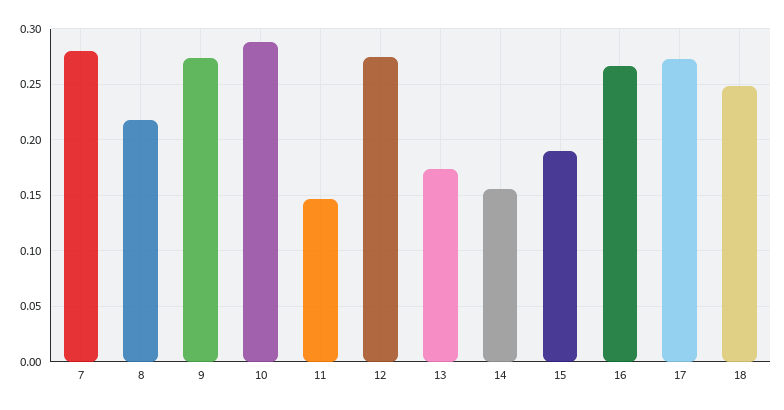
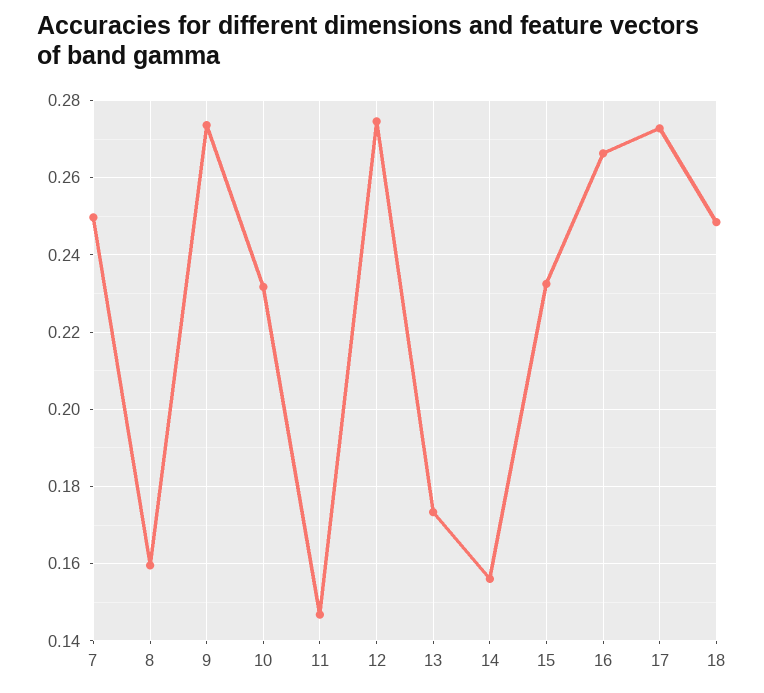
7: 0.28 -> 0.25
8: 0.22 -> 0.16
10: 0.29 -> 0.232
15: 0.19 -> 0.232

